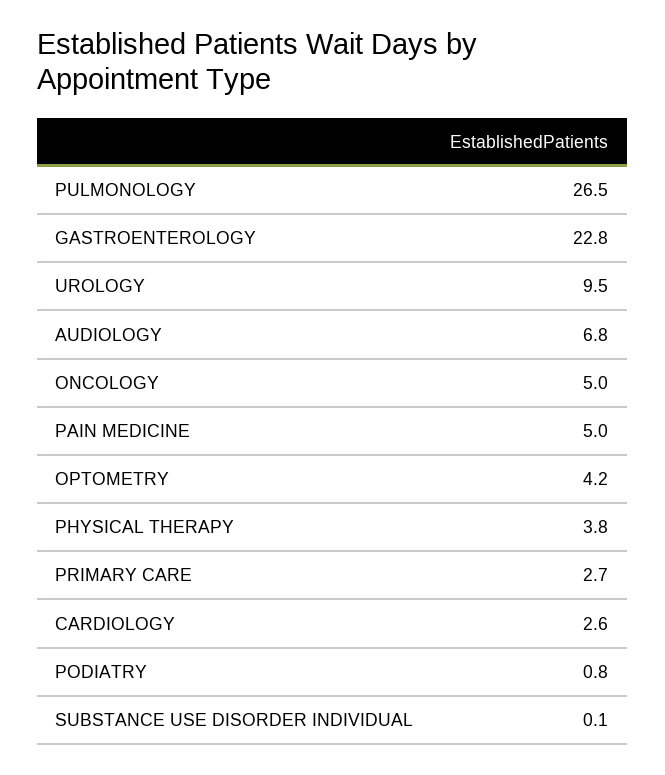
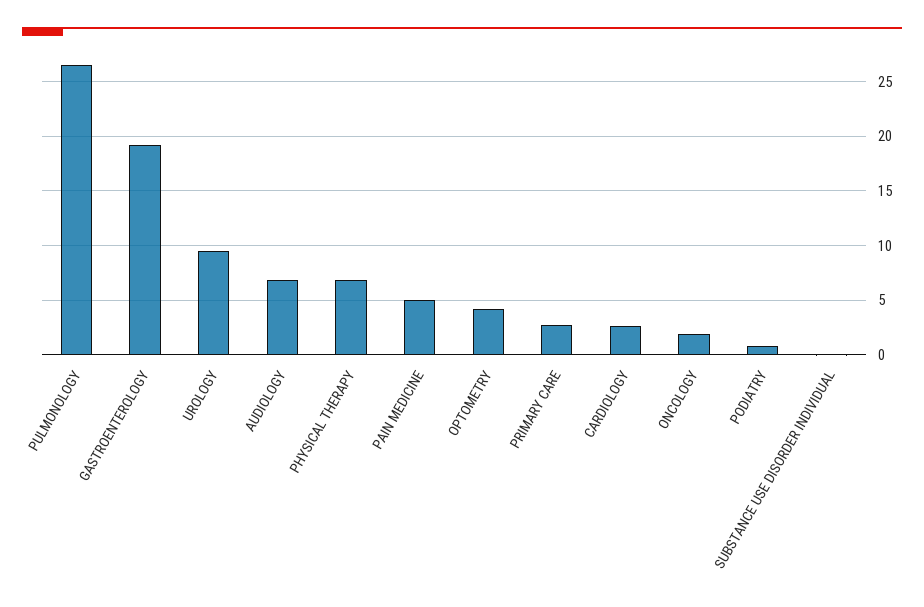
GASTROENTEROLOGY: 22.8 -> 19
ONCOLOGY: 5 -> 2
PHYSICAL THERAPY: 3.8 -> 7

